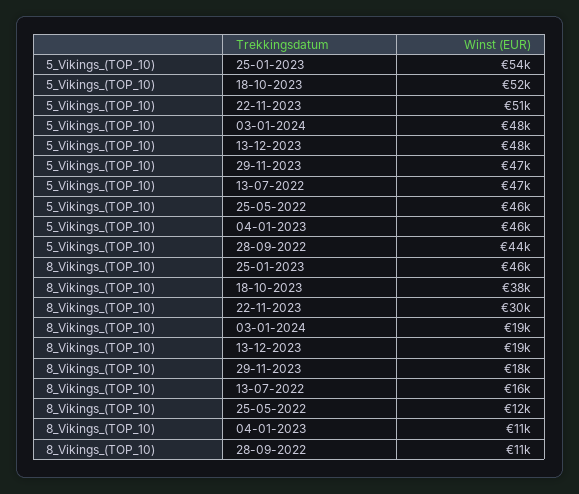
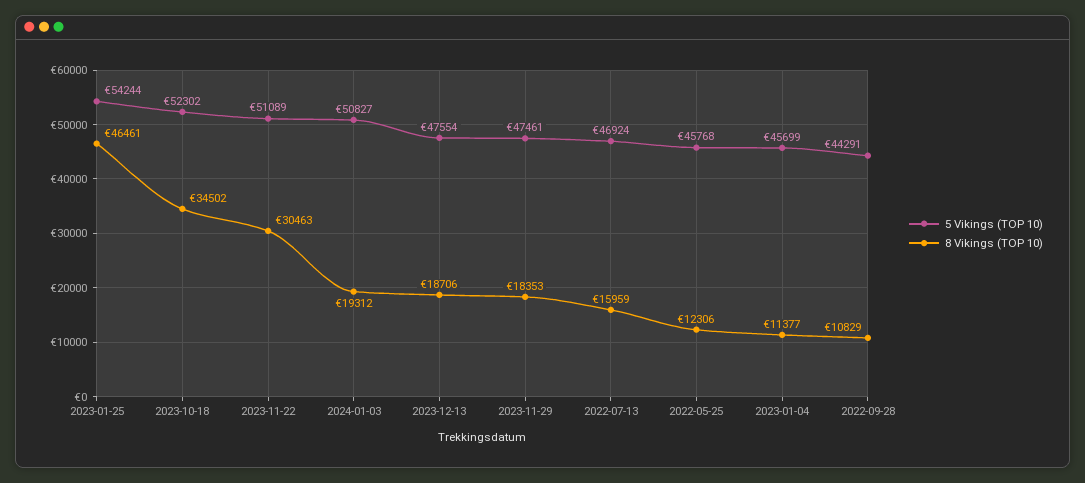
5_Vikings_(TOP_10), 03-01-2024: 48000 -> 50827
8_Vikings_(TOP_10), 18-10-2023: 38000 -> 34502

